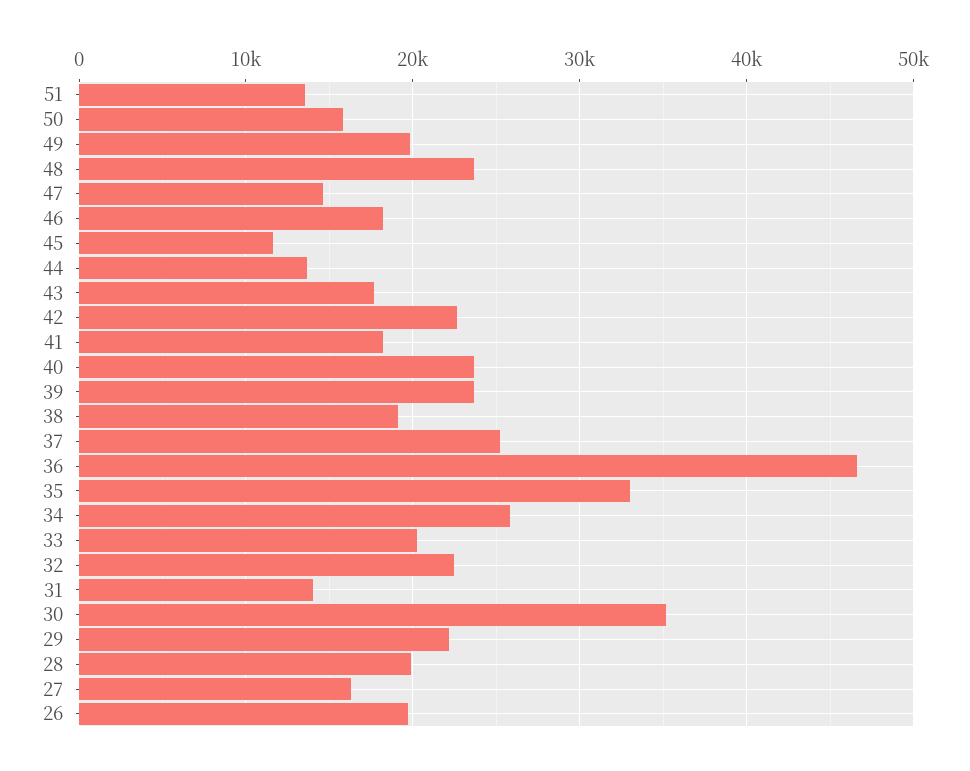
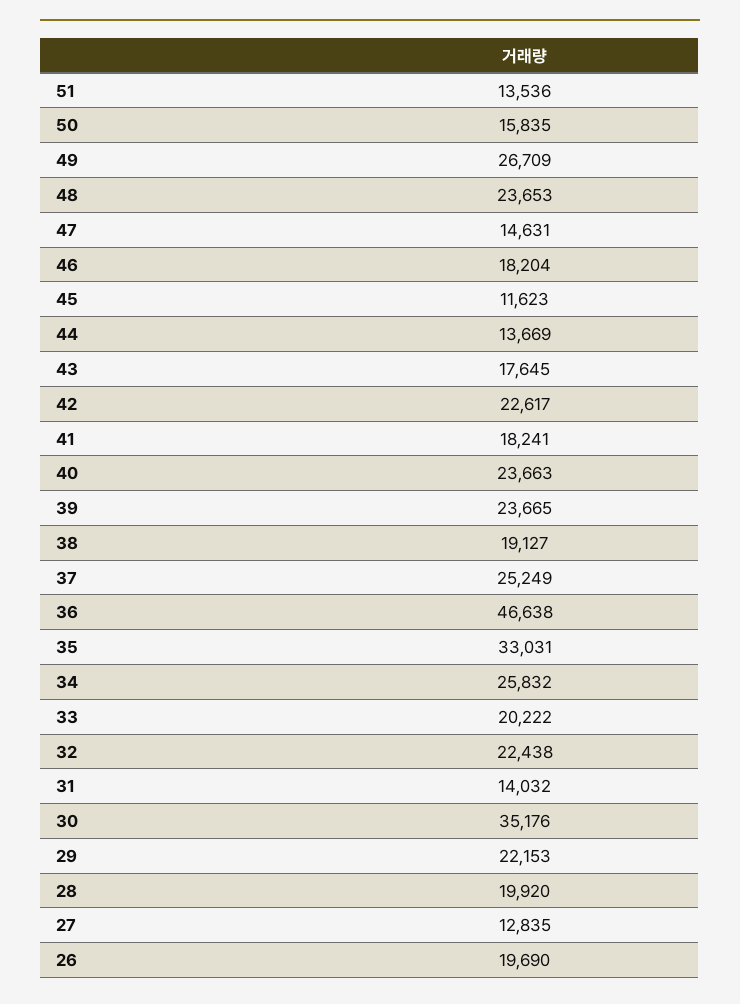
49: 20000 -> 26709
27: 16000 -> 12835

